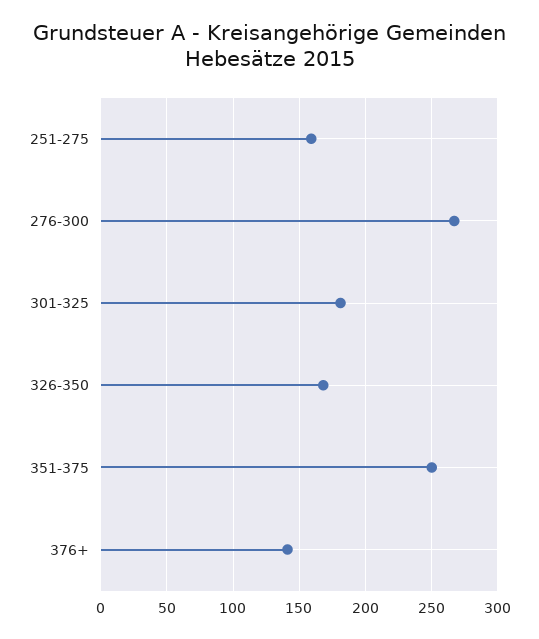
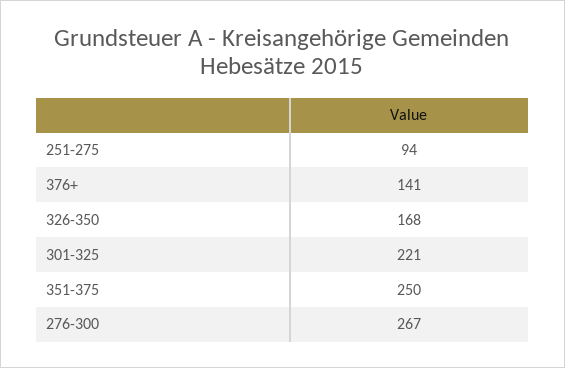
251-275: 160 -> 94
301-325: 180 -> 221

